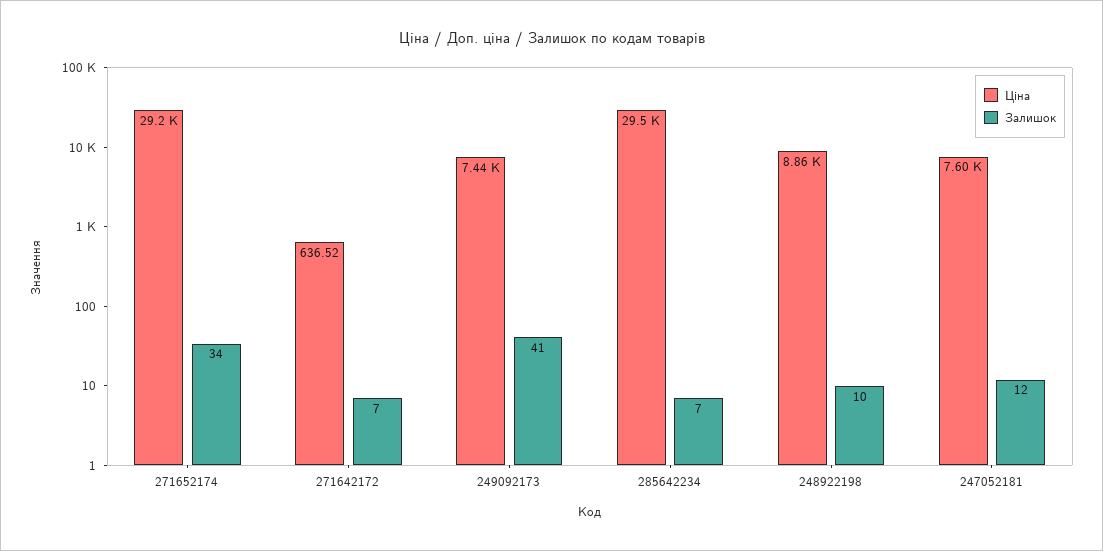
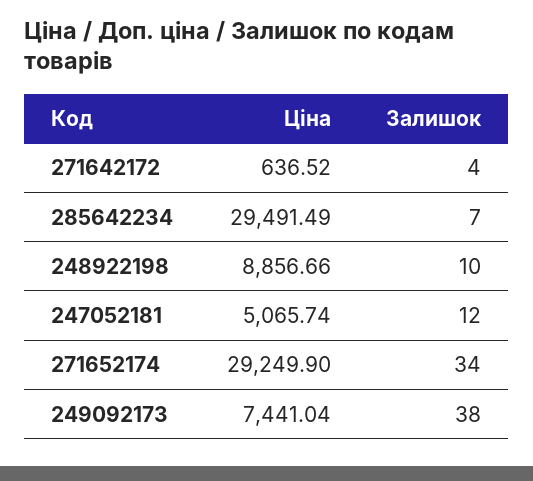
Залишок, 271642172: 7 -> 4
Залишок, 249092173: 41 -> 38
Ціна, 247052181: 7600 -> 5065.74

